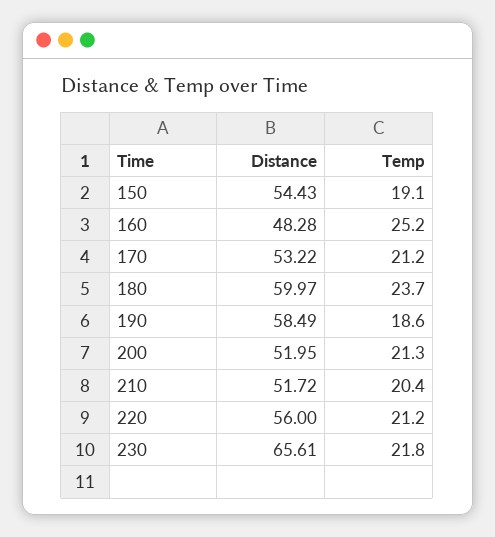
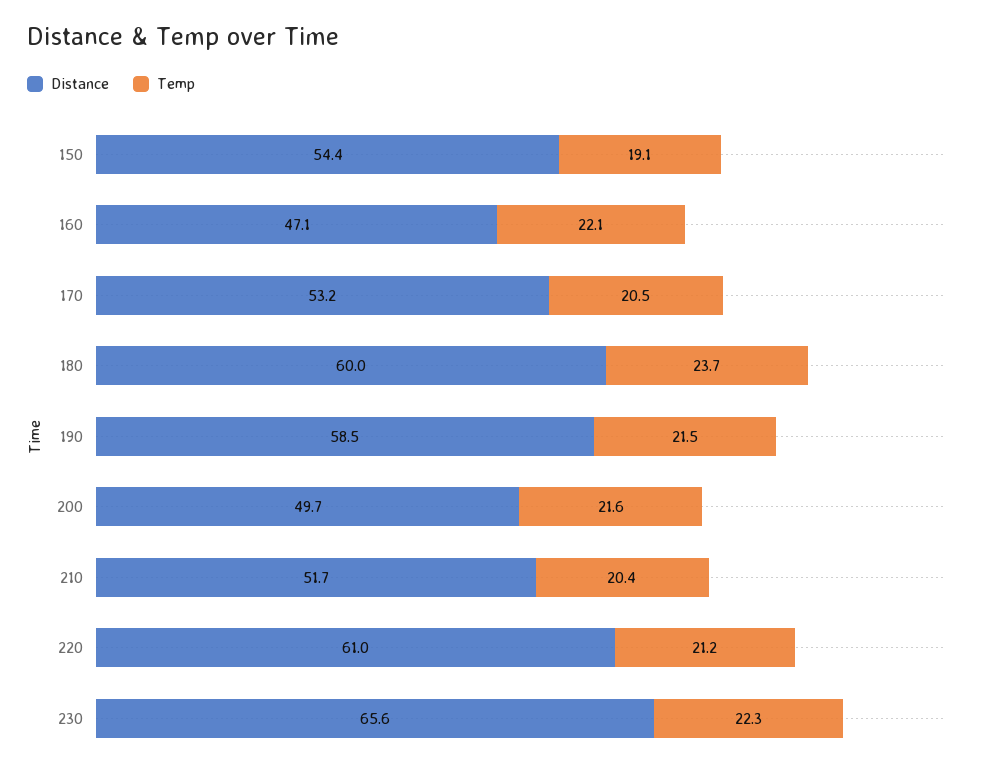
Distance, 160: 48.28 -> 47.1
Temp, 160: 25.2 -> 22.1
Temp, 170: 21.2 -> 20.5
Temp, 190: 18.6 -> 21.5
Distance, 200: 51.95 -> 49.7
Temp, 200: 21.3 -> 21.6
Distance, 220: 56 -> 61
Temp, 230: 21.8 -> 22.3

